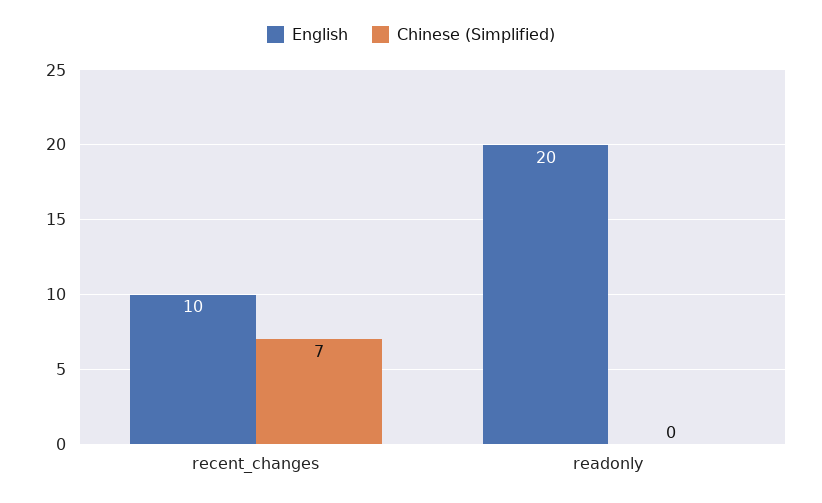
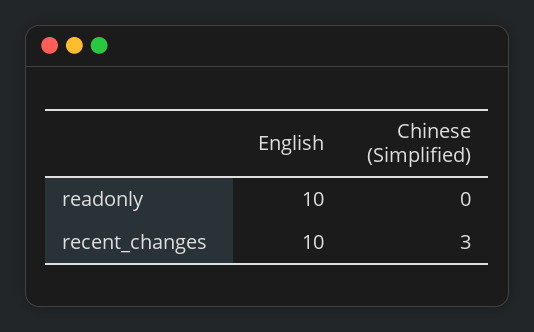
Chinese (Simplified), recent_changes: 7 -> 3
English, readonly: 20 -> 10

